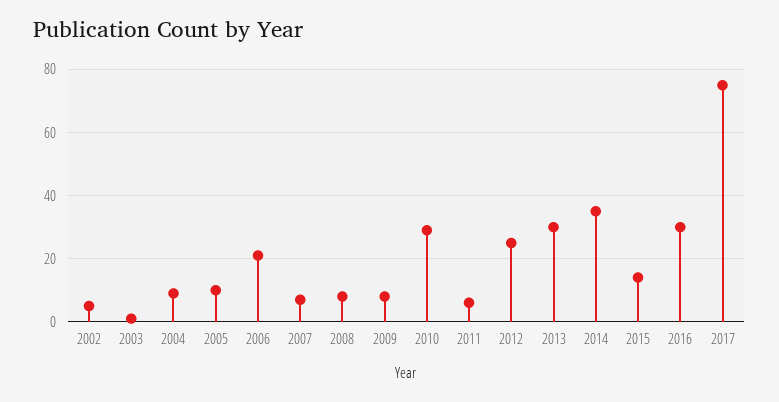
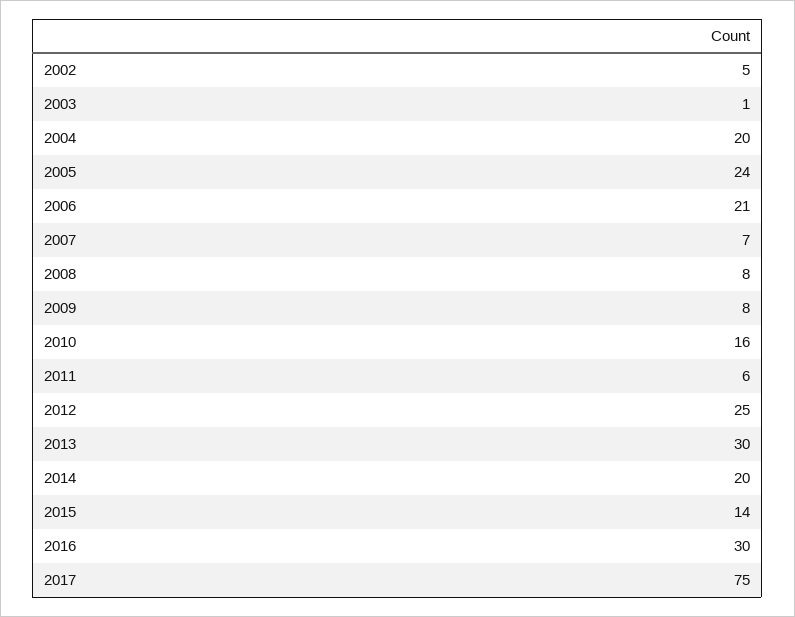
2004: 10 -> 20
2005: 10 -> 24
2010: 30 -> 16
2014: 35 -> 20

